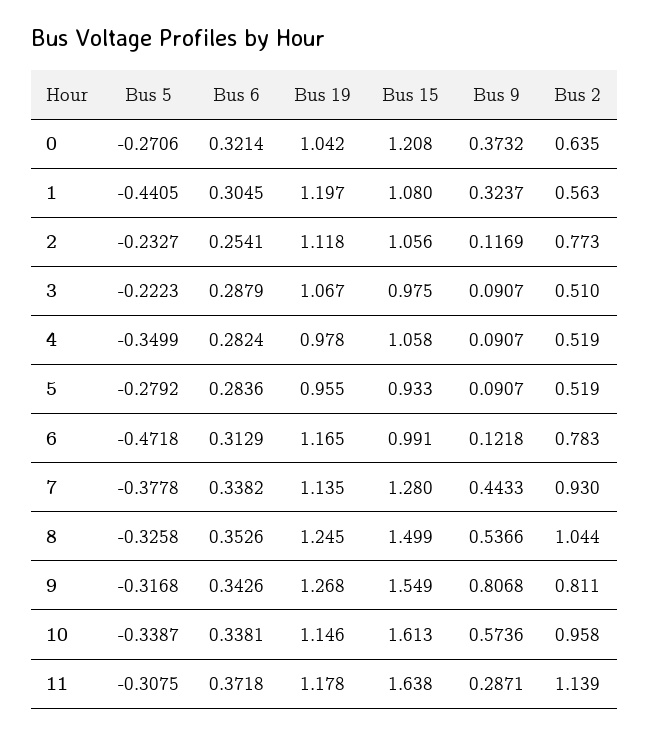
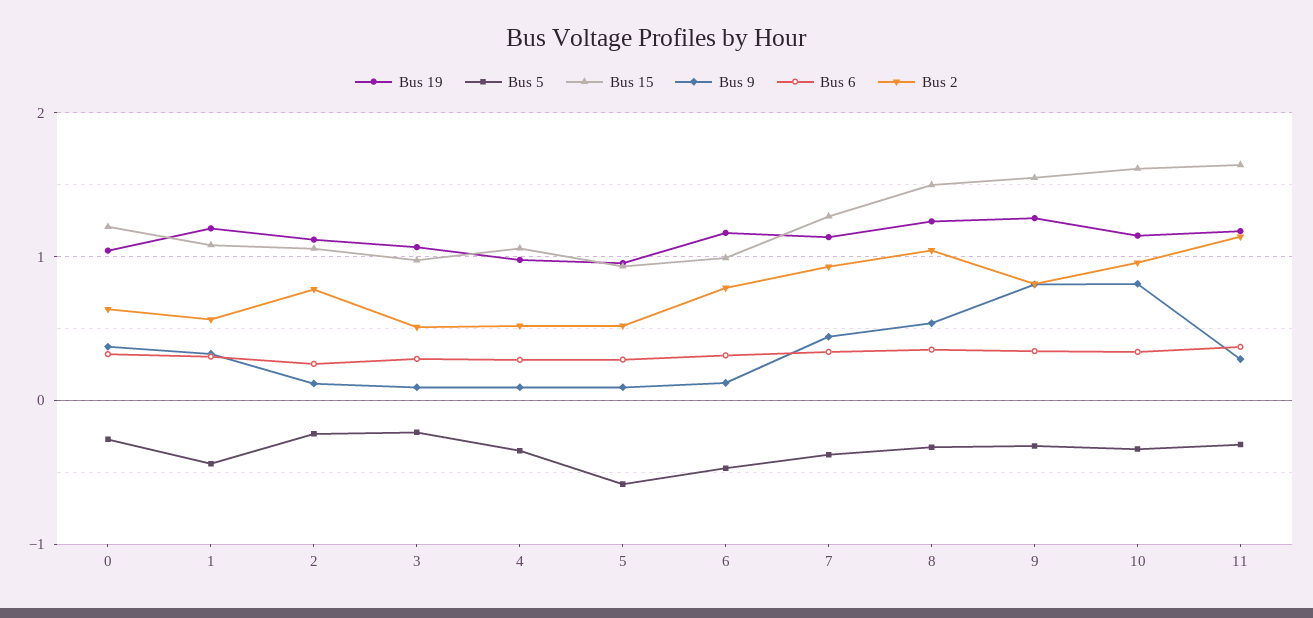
Bus 5, 5: -0.2792 -> -0.6
Bus 9, 10: 0.5736 -> 0.8

